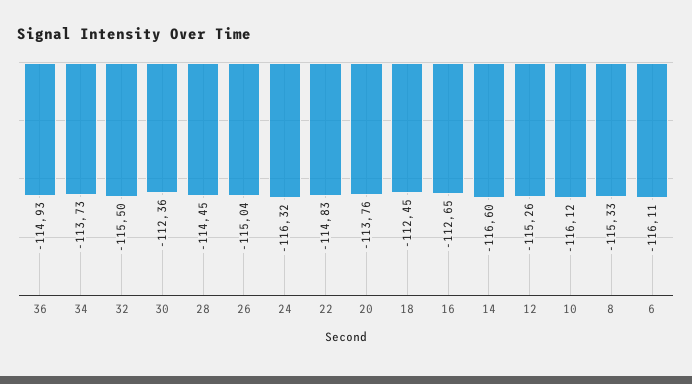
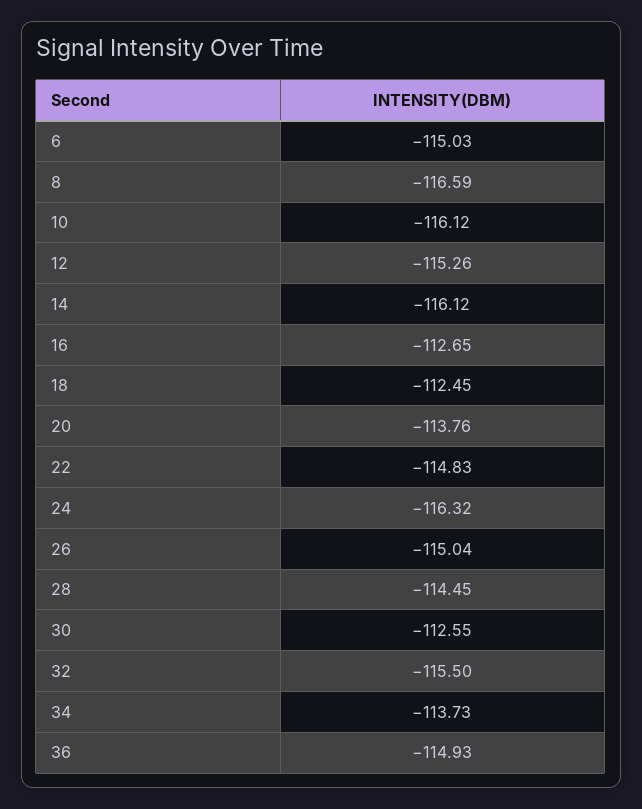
30: -112.36 -> -112.55
14: -116.6 -> -116.12
8: -115.33 -> -116.59
6: -116.11 -> -115.03

